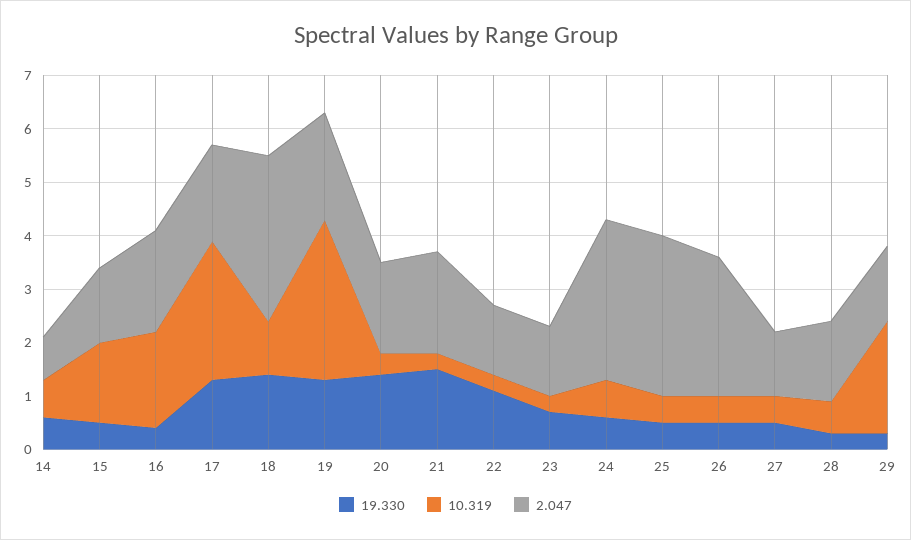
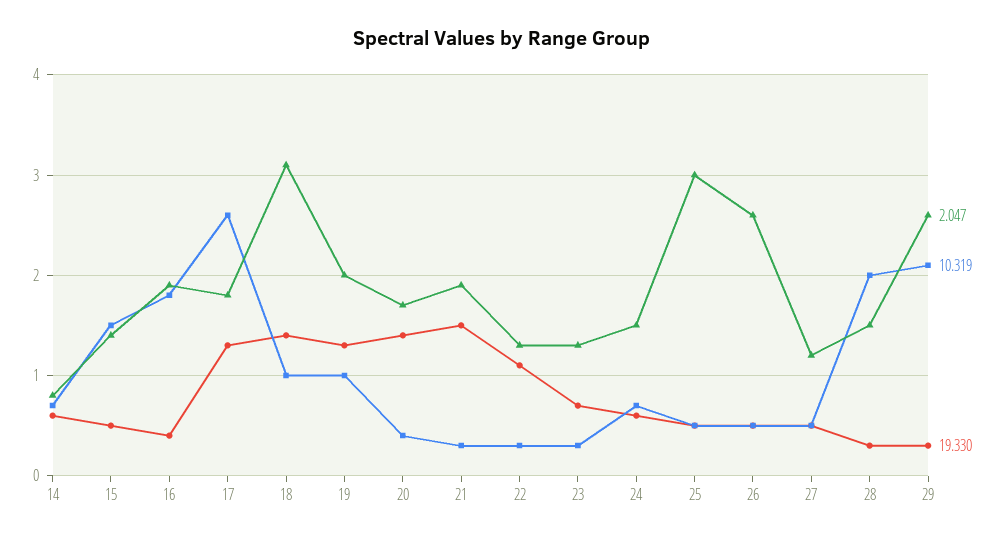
10.319, 19: 3 -> 1
2.047, 24: 3 -> 1.5
10.319, 28: 0.5 -> 2
2.047, 29: 1.5 -> 2.6

